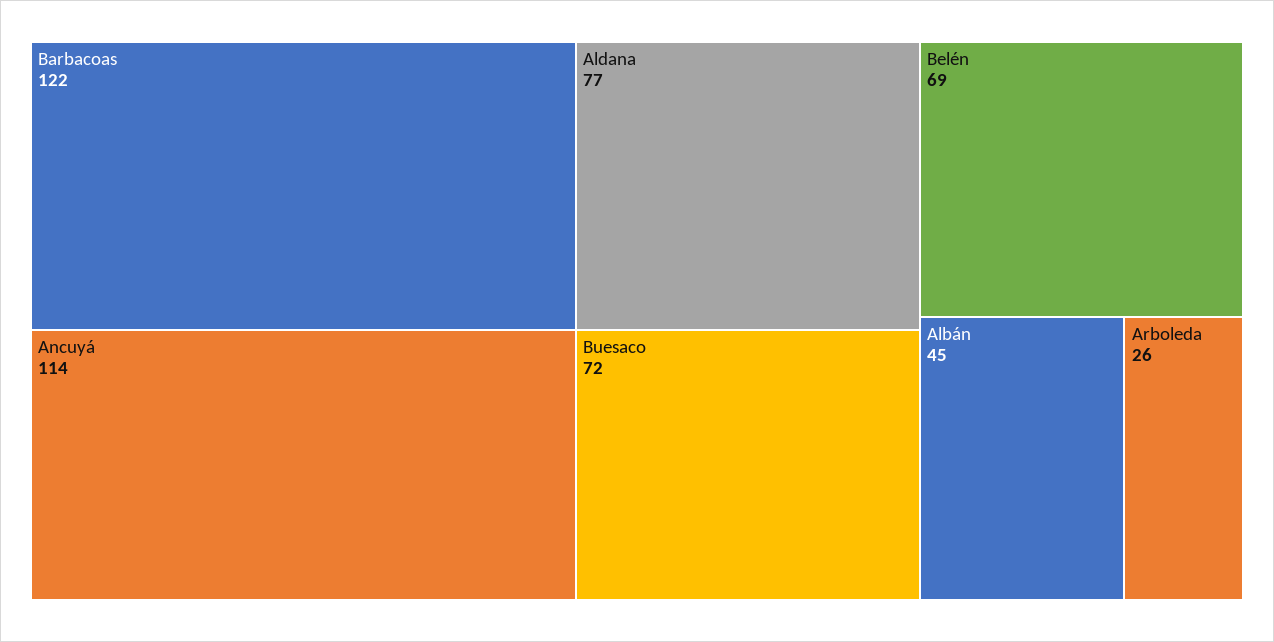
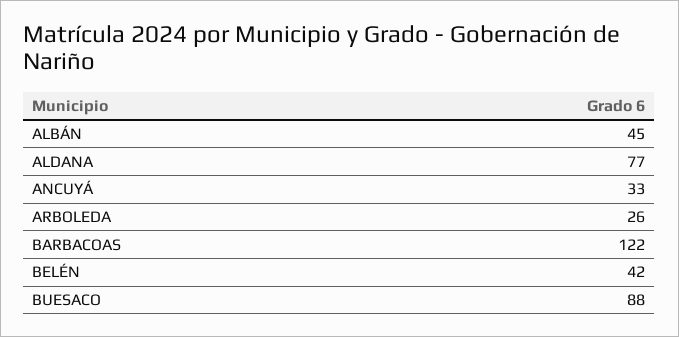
Ancuyá: 114 -> 33
Buesaco: 72 -> 88
Belén: 69 -> 42

